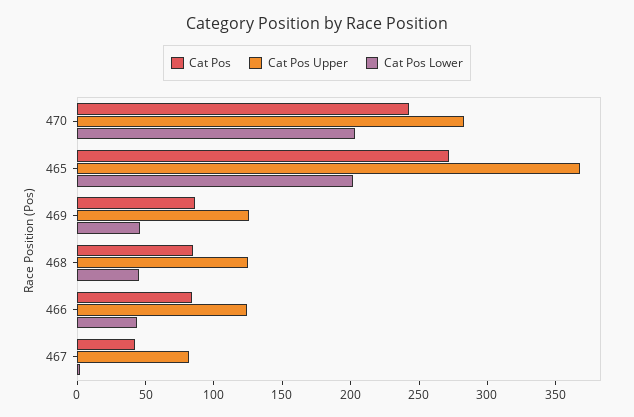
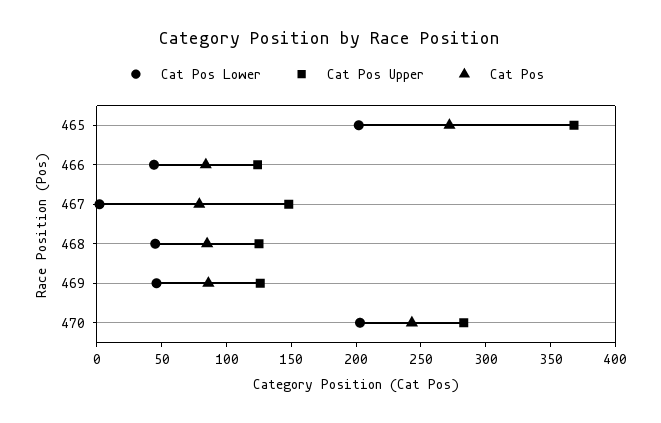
Cat Pos, 467: 40 -> 80
Cat Pos Upper, 467: 80 -> 150

